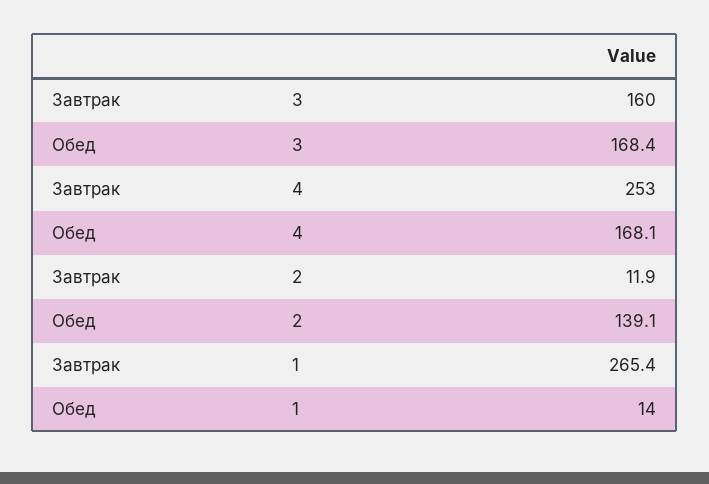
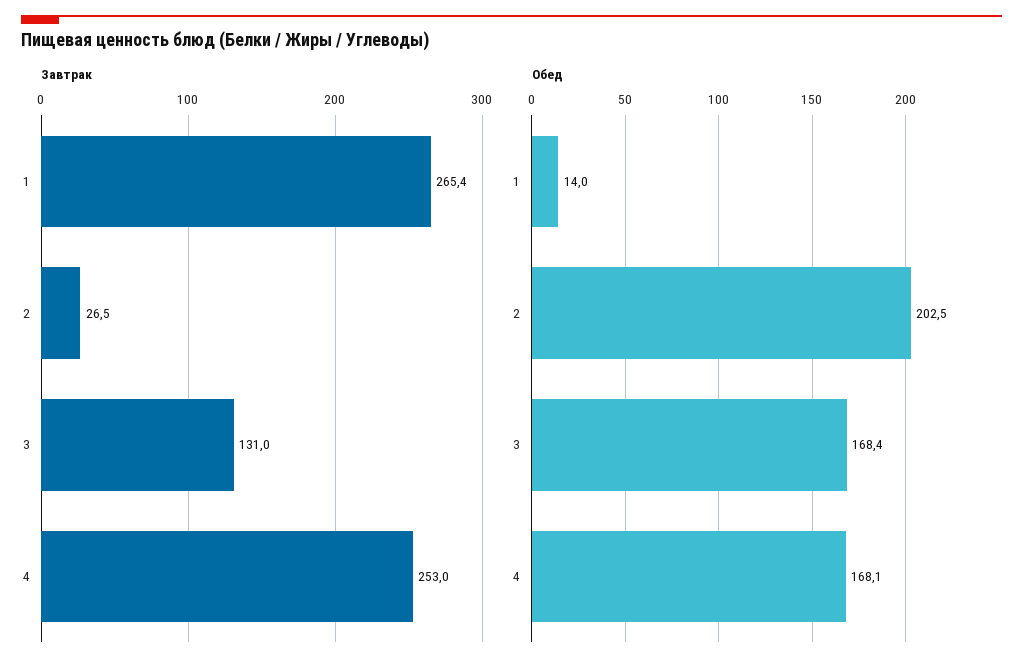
Завтрак, 3: 160 -> 131
Завтрак, 2: 11.9 -> 26.5
Обед, 2: 139.1 -> 202.5

